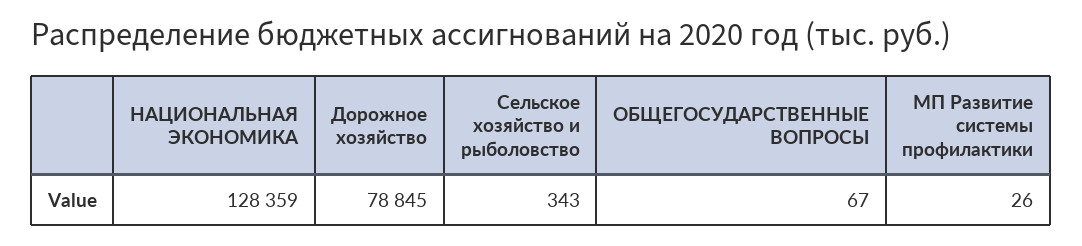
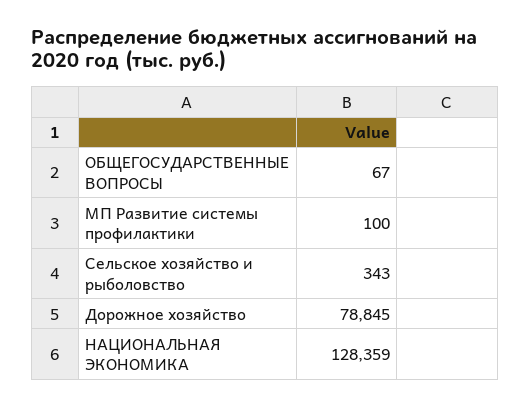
МП Развитие системы профилактики: 26 -> 100

